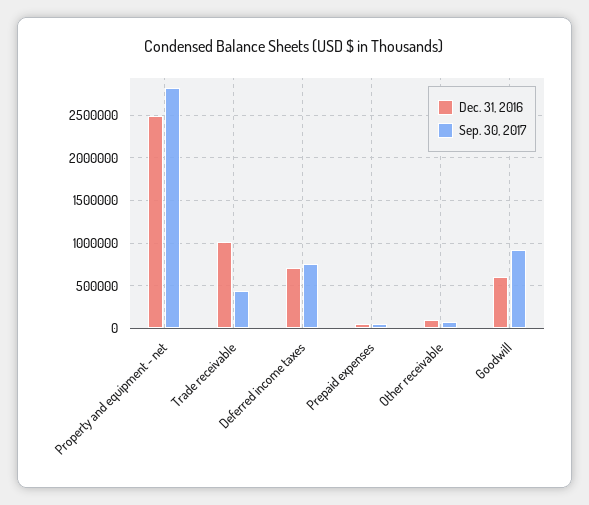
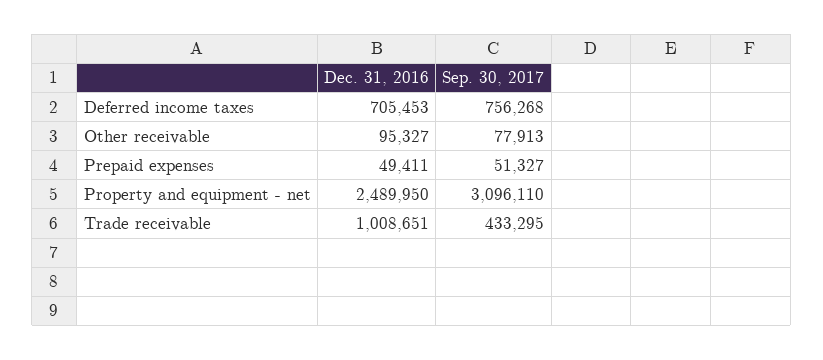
Sep. 30, 2017, Property and equipment - net: 2800000 -> 3096110
Dec. 31, 2016, Goodwill: 600000 -> none
Sep. 30, 2017, Goodwill: 900000 -> none

